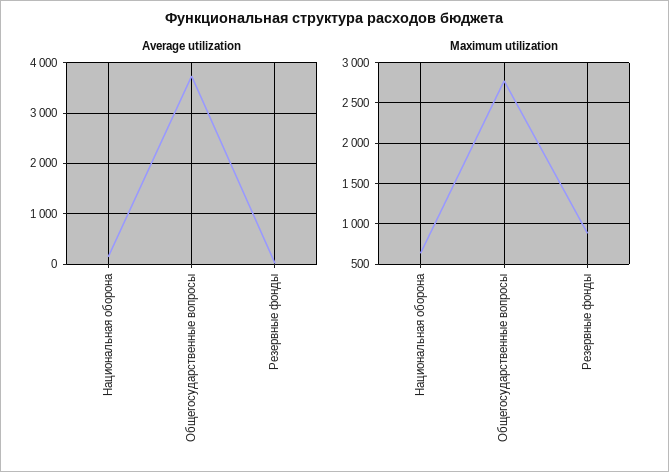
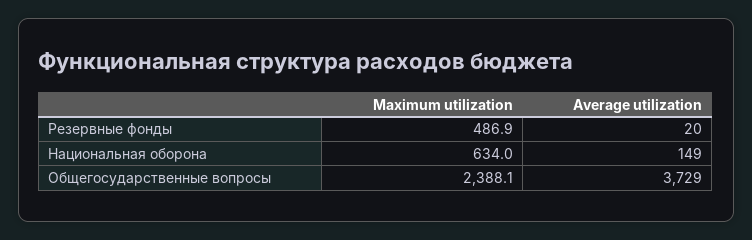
Maximum utilization, Общегосударственные вопросы: 2800 -> 2388.1
Maximum utilization, Резервные фонды: 900 -> 486.9

